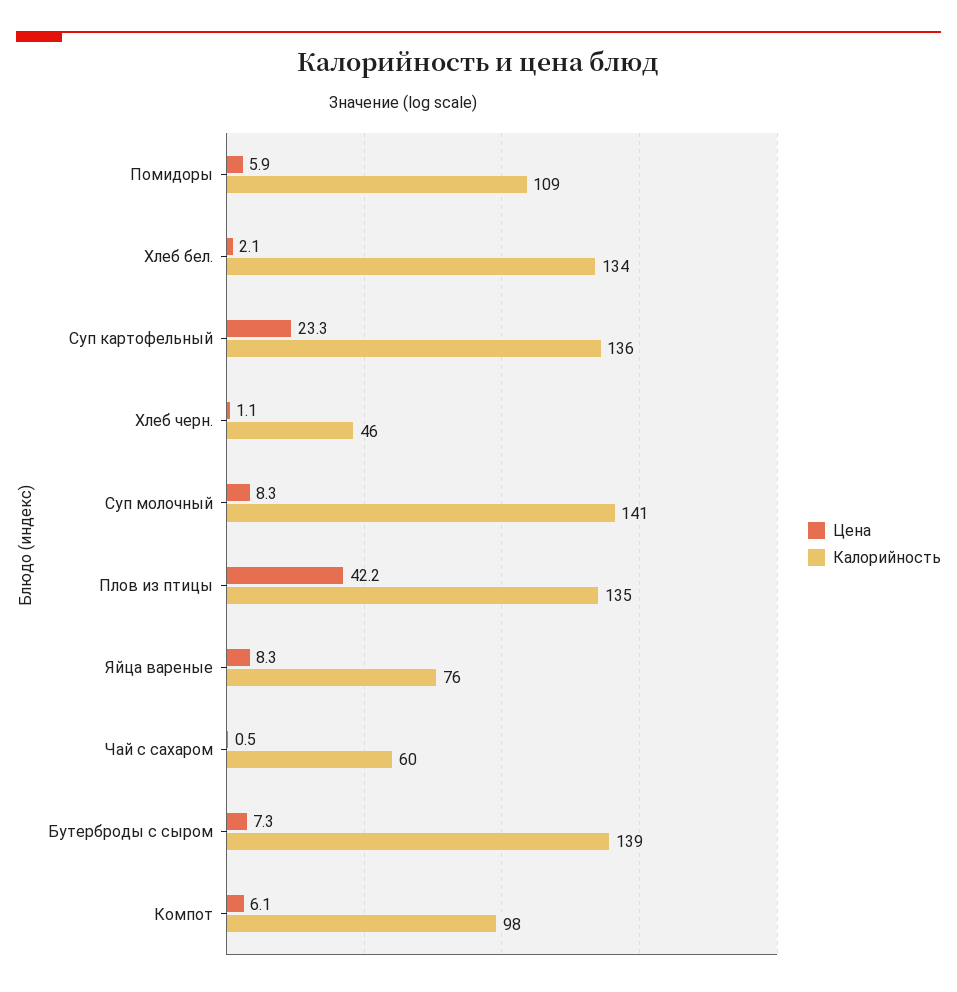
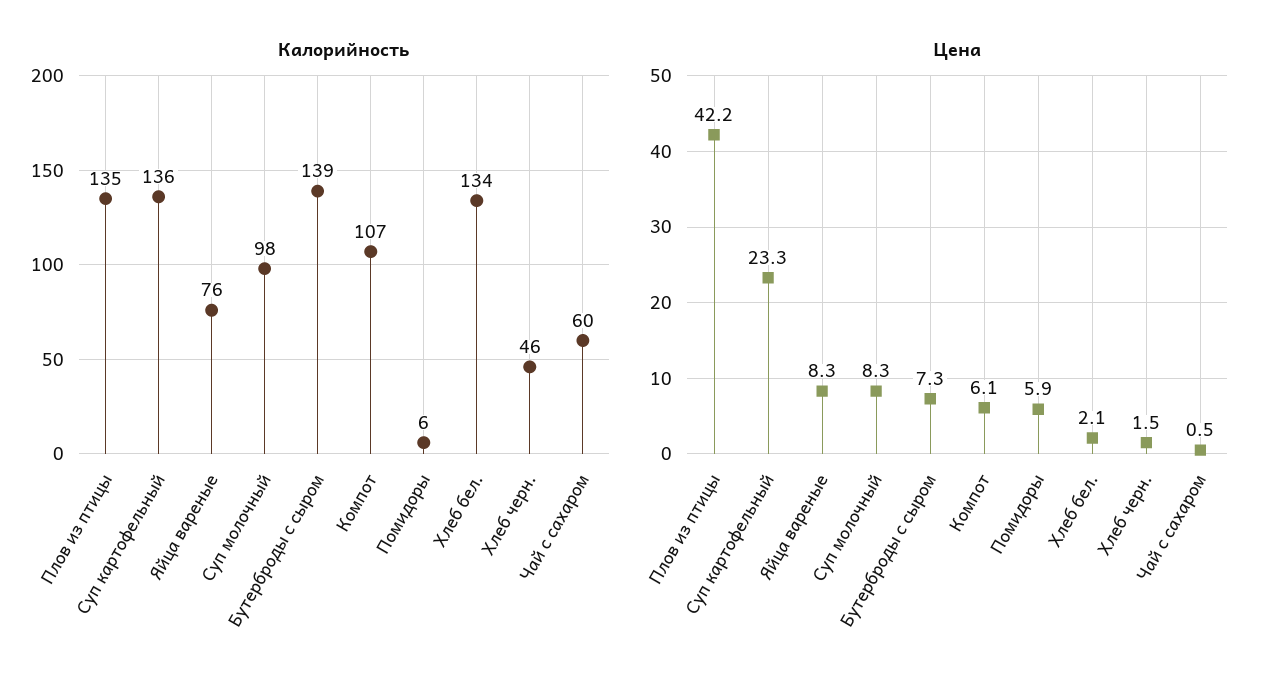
Калорийность, Помидоры: 109 -> 6
Цена, Хлеб черн.: 1.1 -> 1.5
Калорийность, Суп молочный: 141 -> 98
Калорийность, Компот: 98 -> 107

